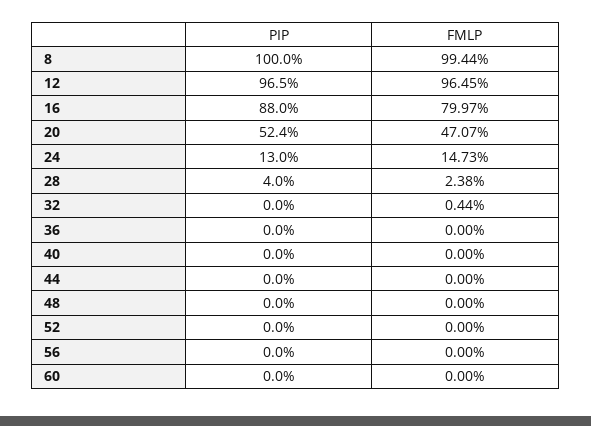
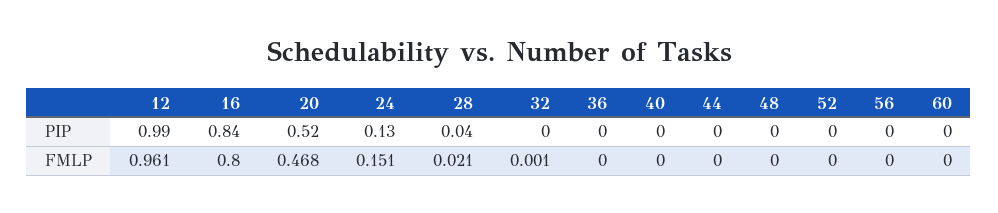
PIP, 8: 1 -> none
FMLP, 8: 0.9944 -> none
PIP, 12: 0.965 -> 0.99
FMLP, 12: 0.9645 -> 0.961
PIP, 16: 0.88 -> 0.84
FMLP, 20: 0.4707 -> 0.468
FMLP, 24: 0.1473 -> 0.151
FMLP, 28: 0.0238 -> 0.021
FMLP, 32: 0.0044 -> 0.001

